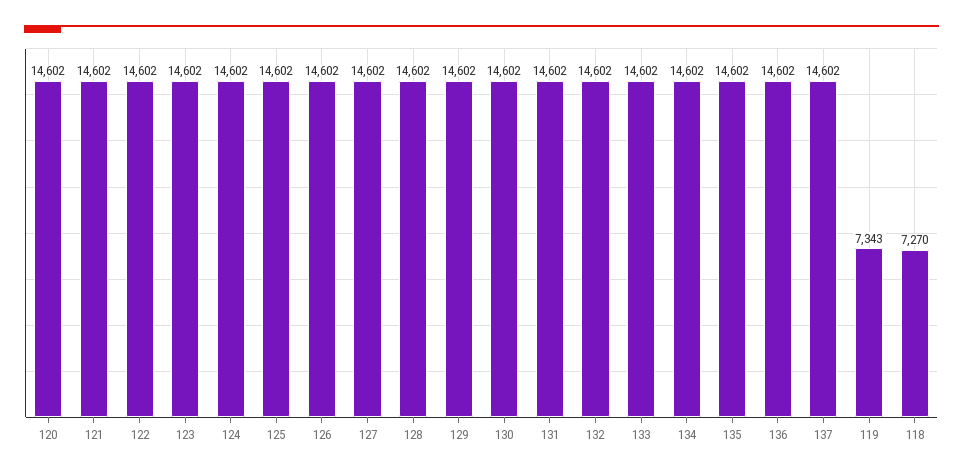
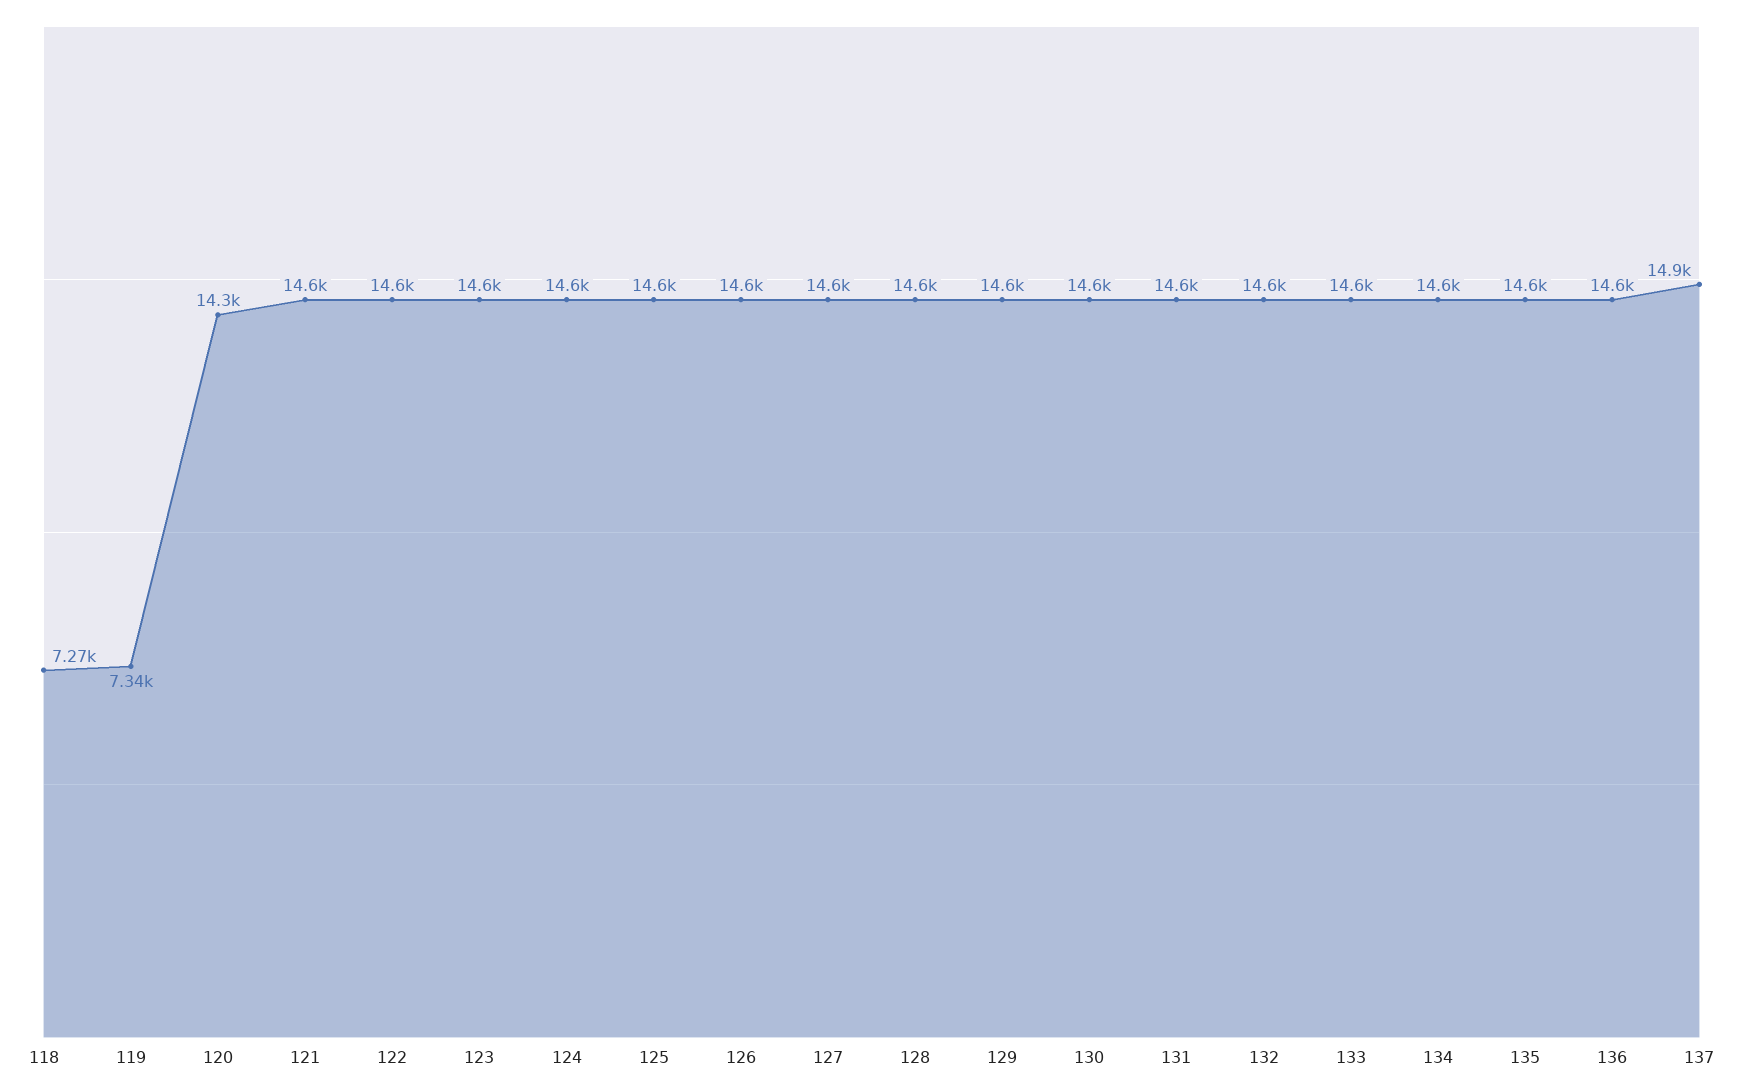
120: 14602 -> 14300
137: 14602 -> 14900

